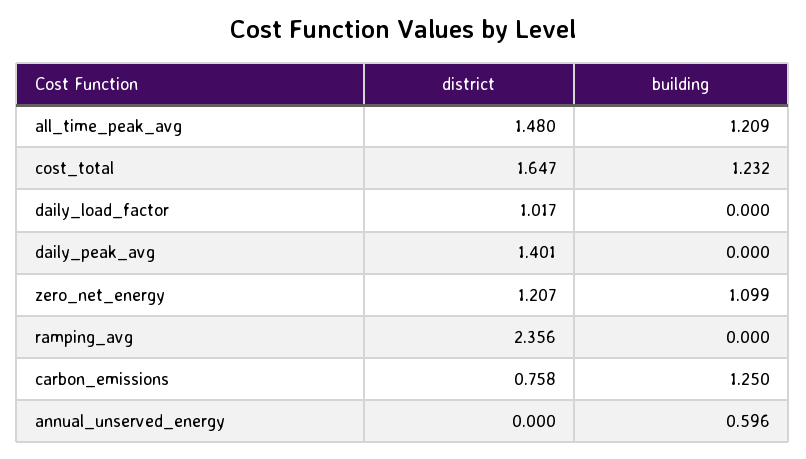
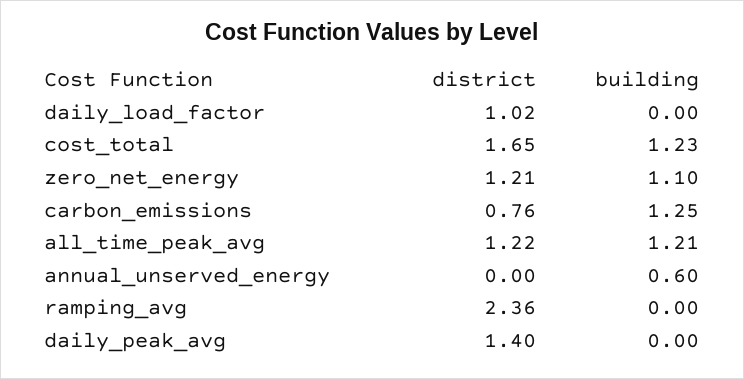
district, all_time_peak_avg: 1.48 -> 1.22

